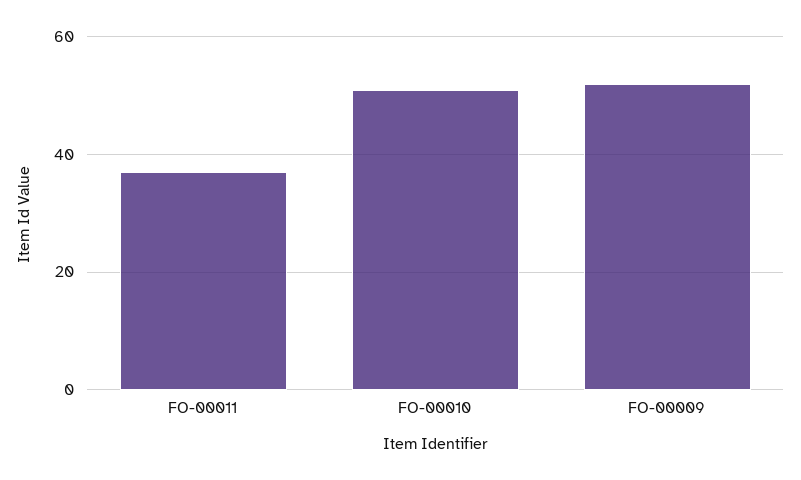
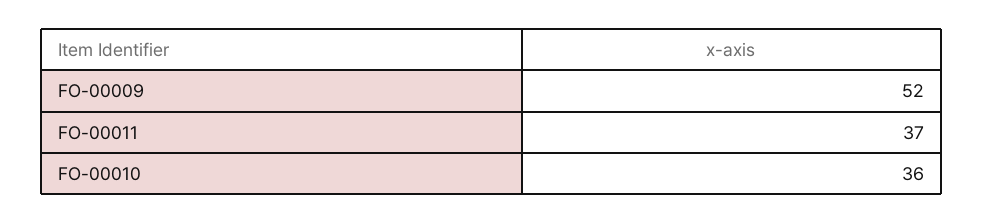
FO-00010: 50 -> 36

